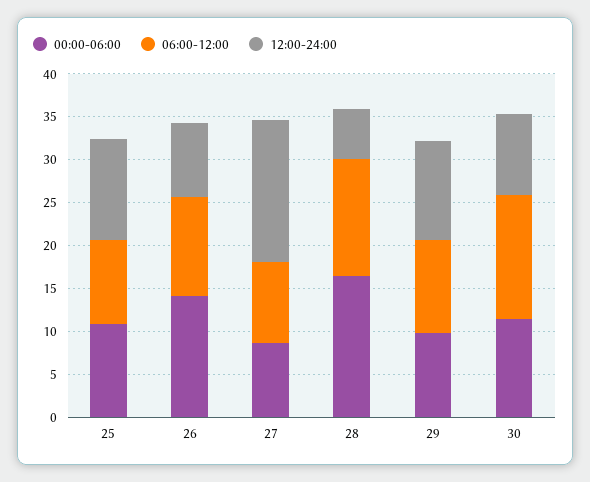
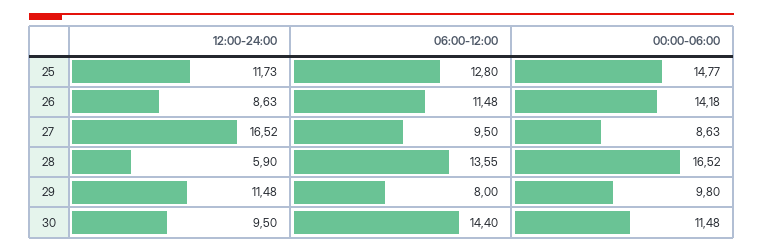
00:00-06:00, 25: 11 -> 14.77
06:00-12:00, 25: 10 -> 12.8
06:00-12:00, 29: 11 -> 8

